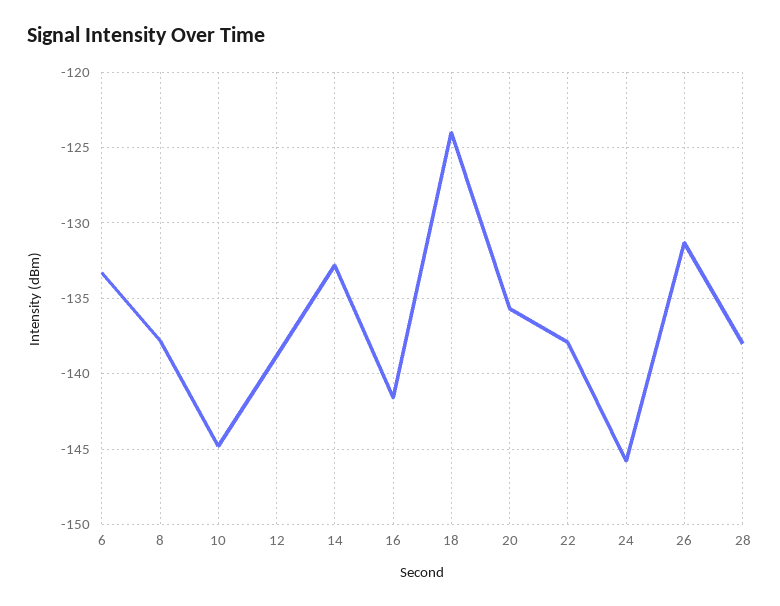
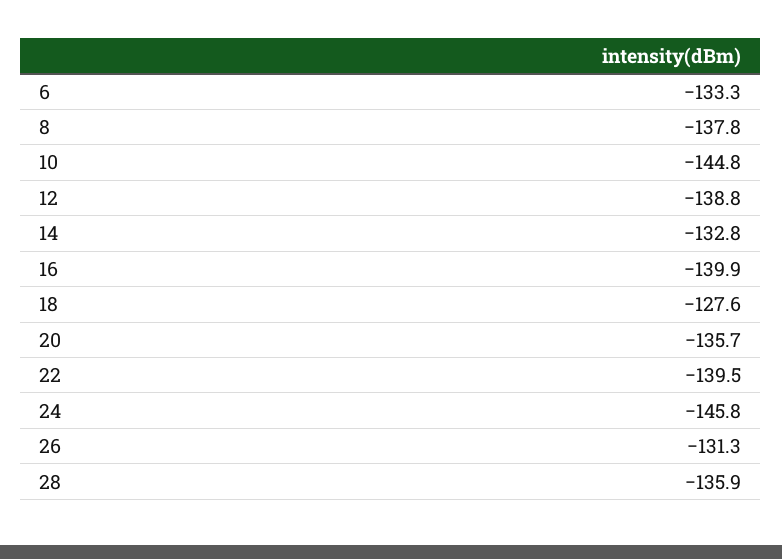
16: -141.5 -> -139.9
18: -124 -> -127.6
22: -138 -> -139.5
28: -138 -> -135.9

